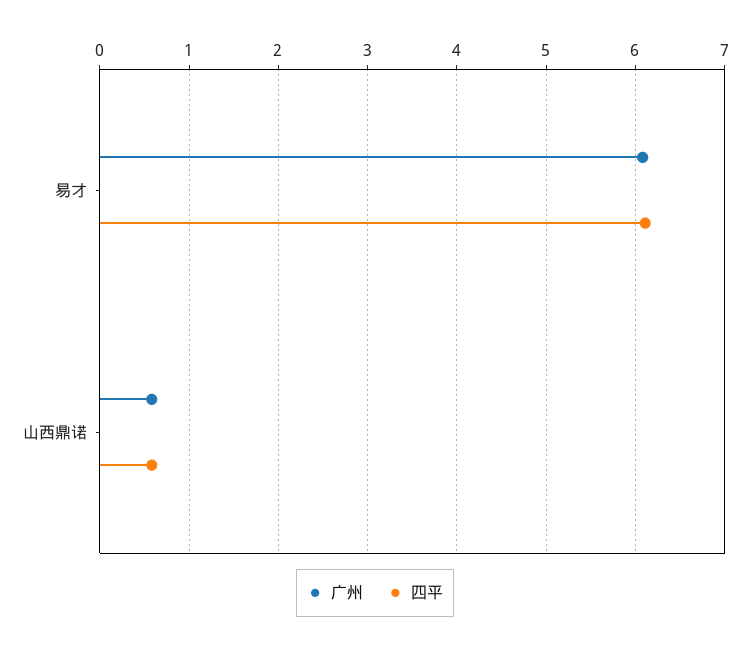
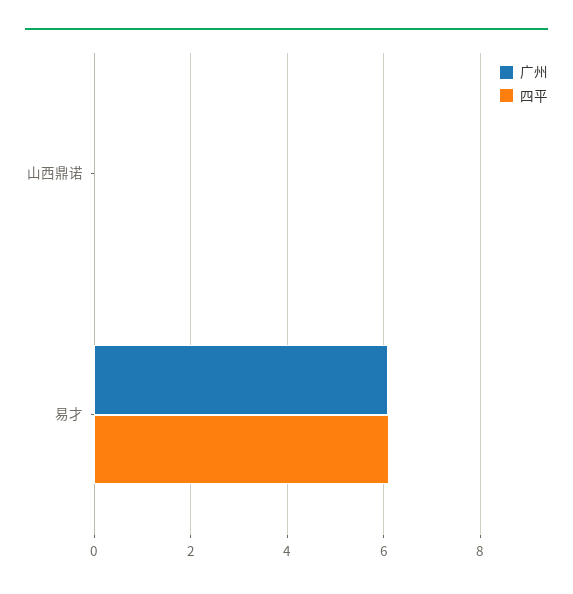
广州, 山西鼎诺: 0.6 -> 0
四平, 山西鼎诺: 0.6 -> 0

